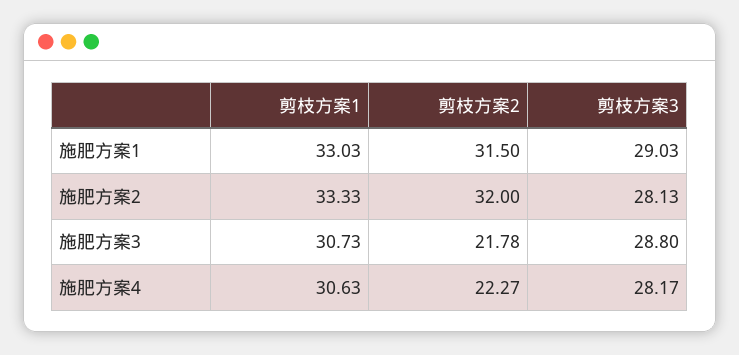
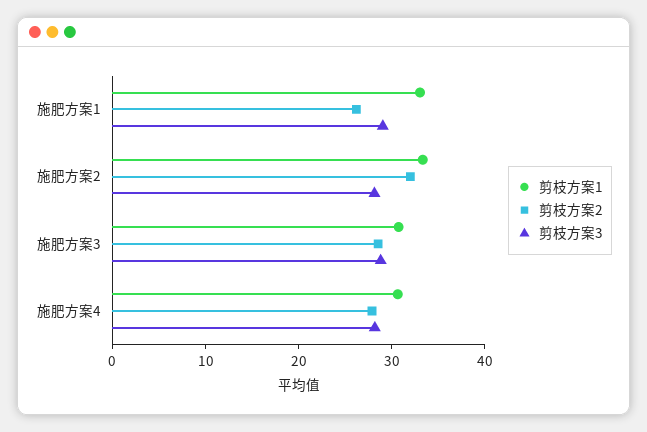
剪枝方案2, 施肥方案1: 31.5 -> 26
剪枝方案2, 施肥方案3: 21.78 -> 28
剪枝方案2, 施肥方案4: 22.27 -> 28

